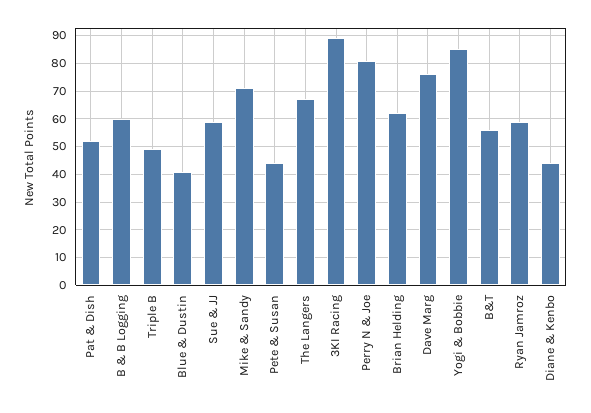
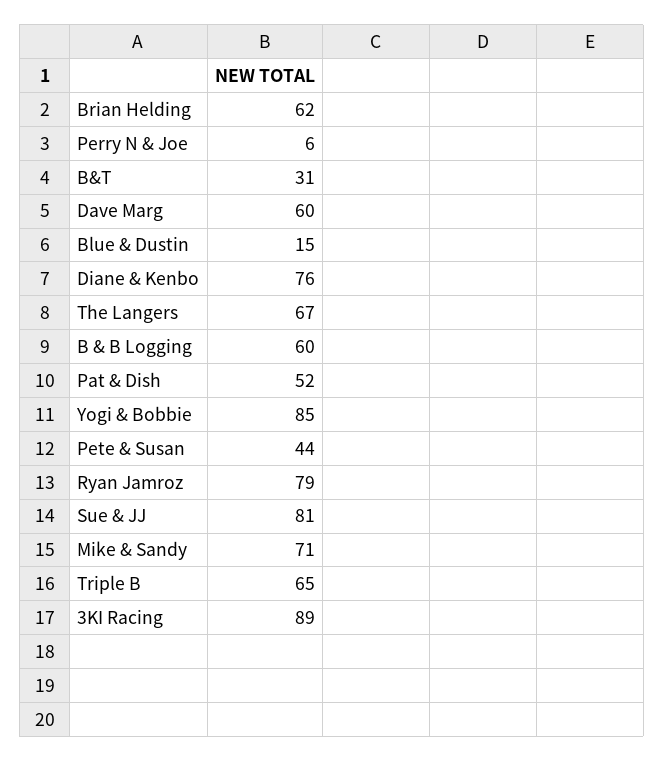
Triple B: 50 -> 65
Blue & Dustin: 40 -> 15
Sue & JJ: 60 -> 81
Perry N & Joe: 80 -> 6
Dave Marg: 75 -> 60
B&T: 55 -> 31
Ryan Jamroz: 60 -> 79
Diane & Kenbo: 45 -> 76

